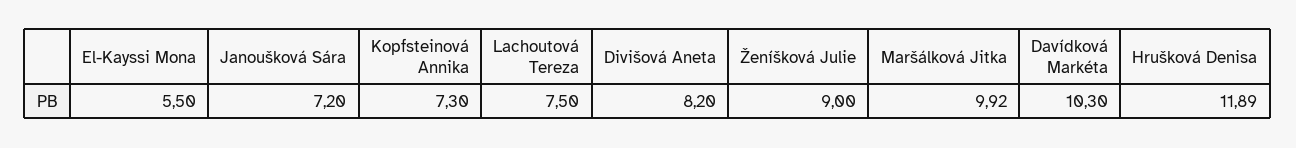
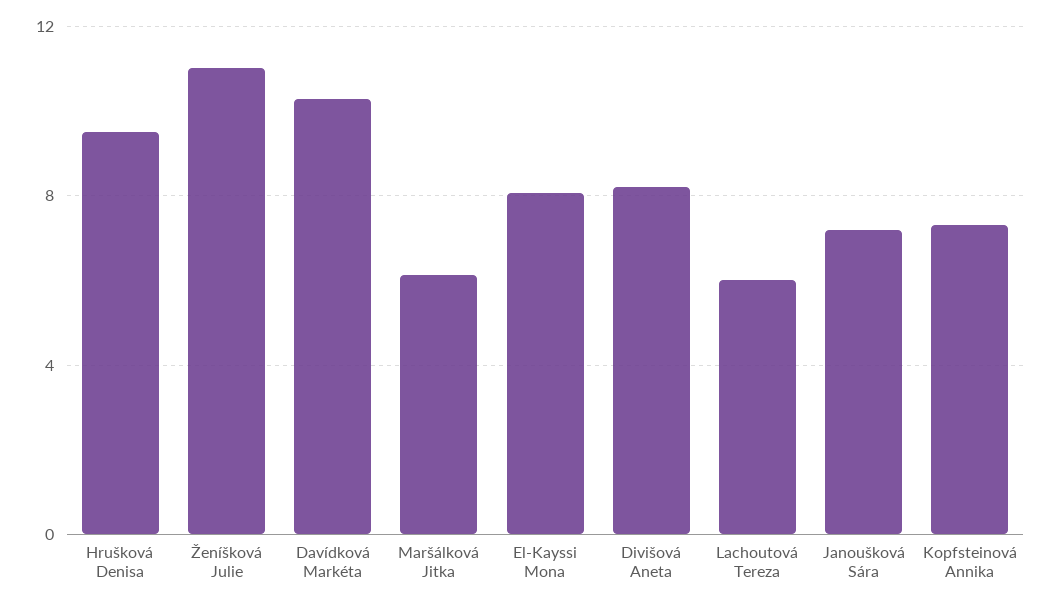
El-Kayssi Mona: 5.5 -> 8
Lachoutová Tereza: 7.5 -> 6
Ženíšková Julie: 9 -> 11
Maršálková Jitka: 9.92 -> 6
Hrušková Denisa: 11.89 -> 9.5

